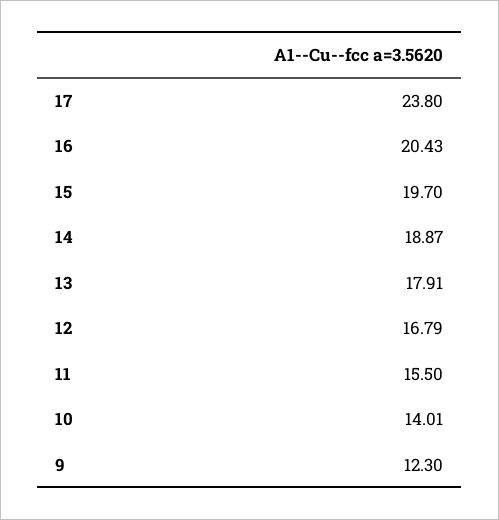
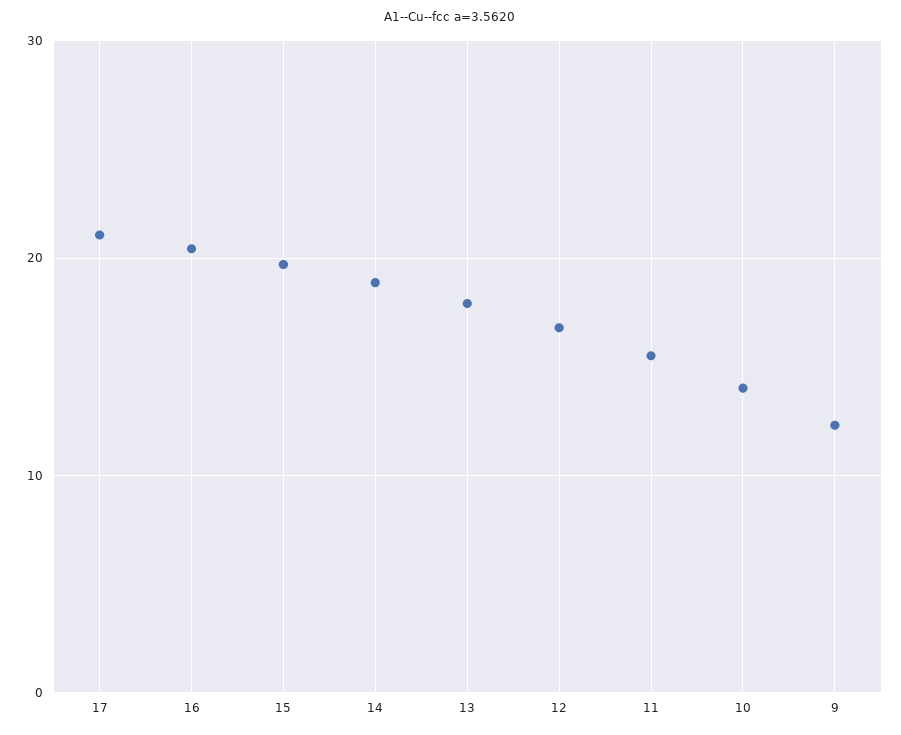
17: 23.8 -> 21

